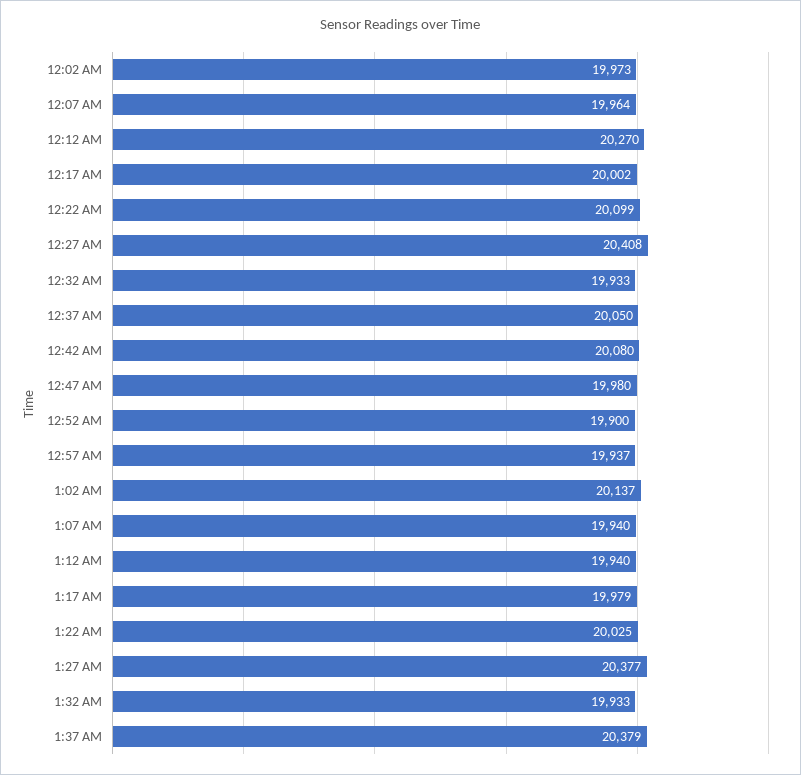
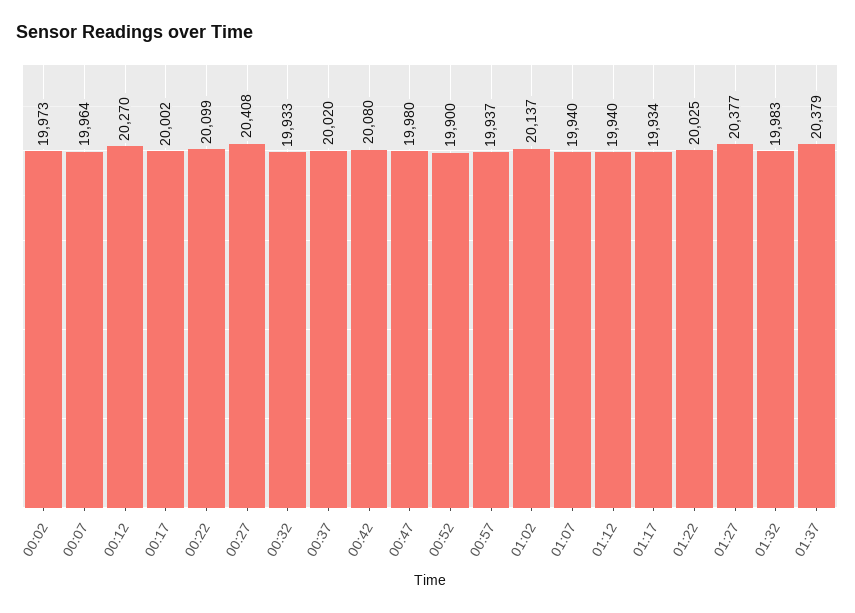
12:37 AM: 20050 -> 20020
1:17 AM: 19979 -> 19934
1:32 AM: 19933 -> 19983

